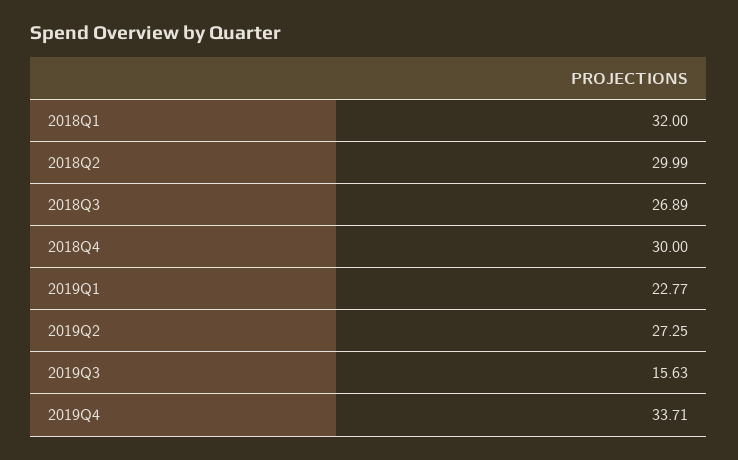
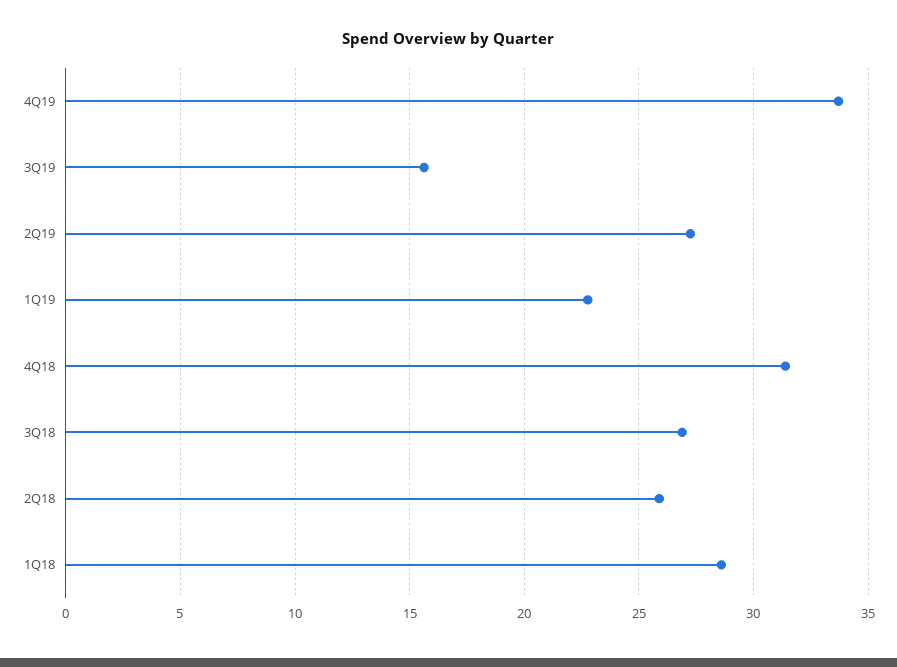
2018Q1: 32 -> 28.5
2018Q2: 29.99 -> 26
2018Q4: 30 -> 31.5

